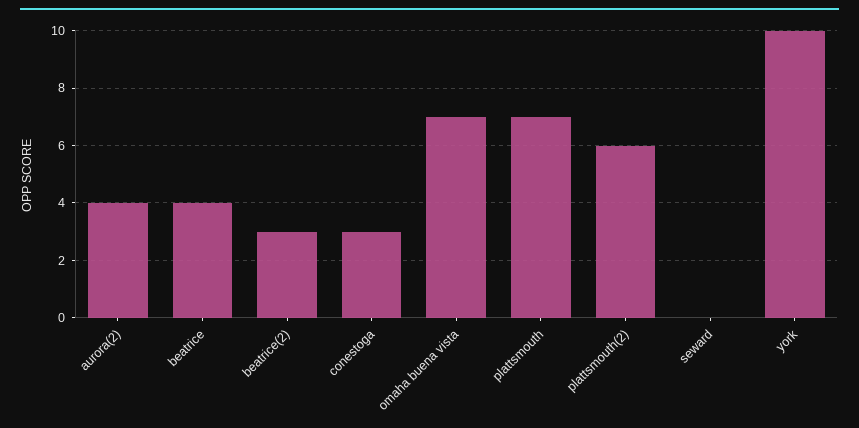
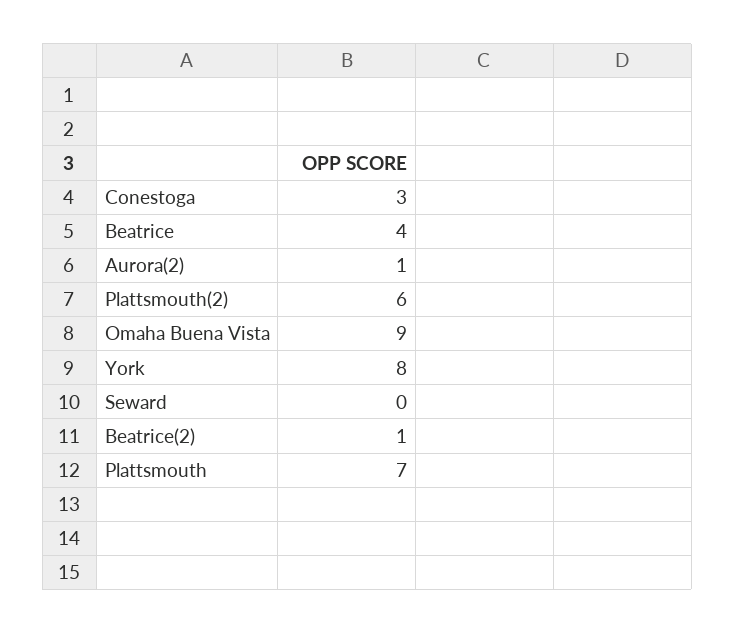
aurora(2): 4 -> 1
beatrice(2): 3 -> 1
omaha buena vista: 7 -> 9
york: 10 -> 8

